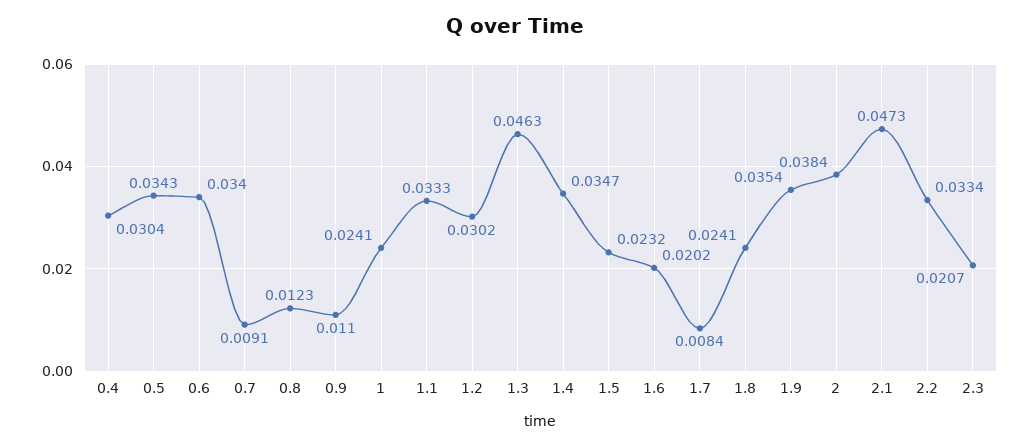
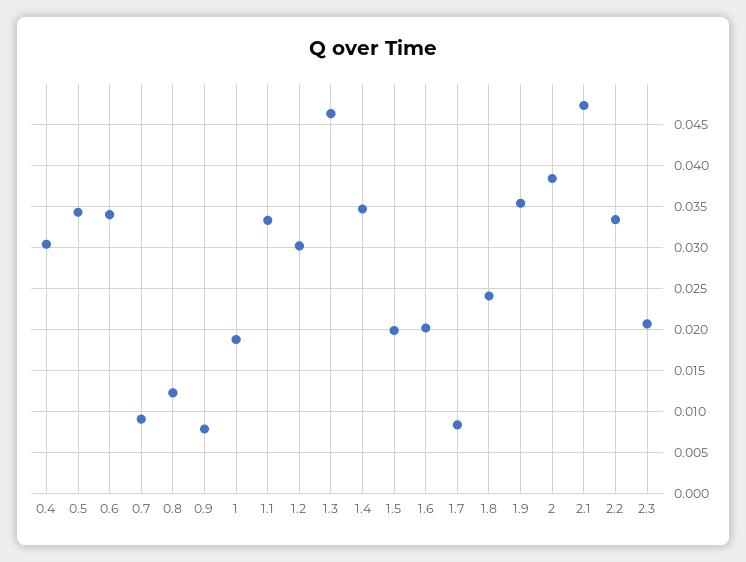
0.9: 0.011 -> 0.008
1: 0.0241 -> 0.019
1.5: 0.0232 -> 0.02

